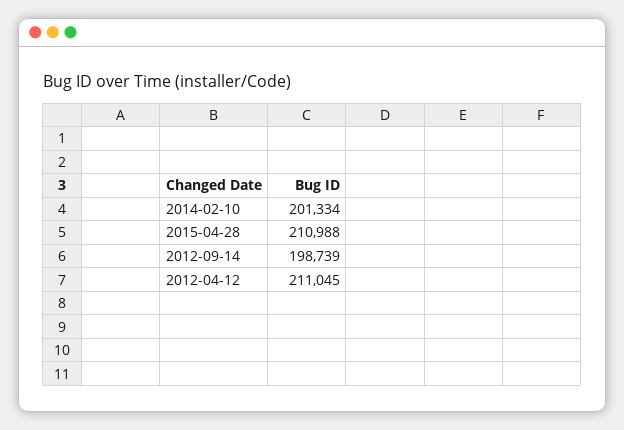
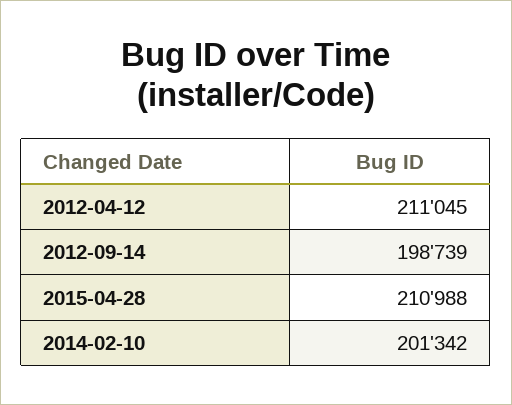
2014-02-10: 201334 -> 201342

